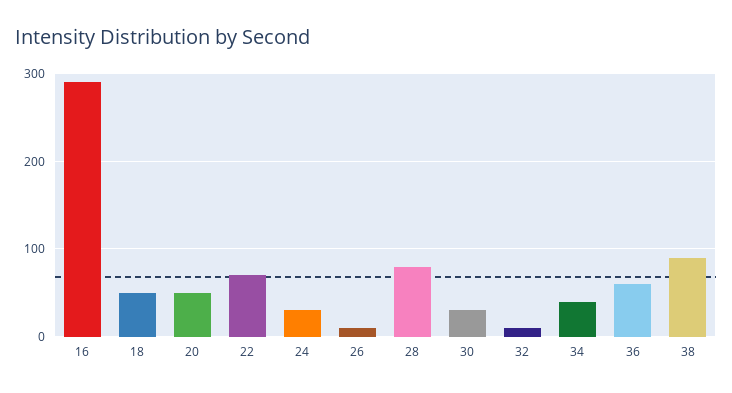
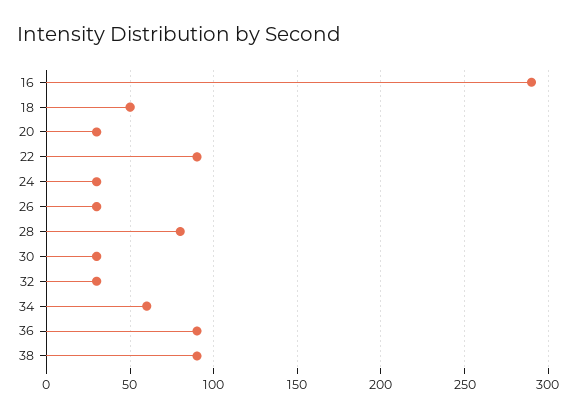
20: 50 -> 30
22: 70 -> 90
26: 10 -> 30
32: 10 -> 30
34: 40 -> 60
36: 60 -> 90

